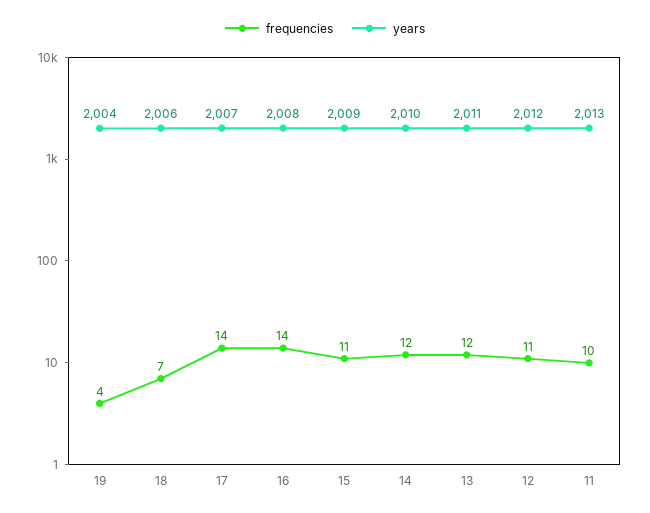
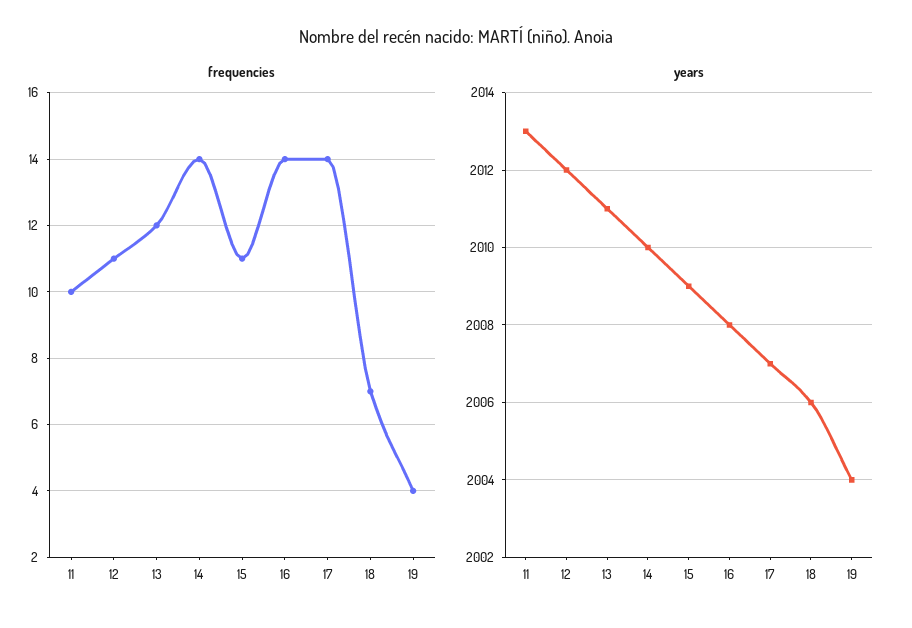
frequencies, 14: 12 -> 14

